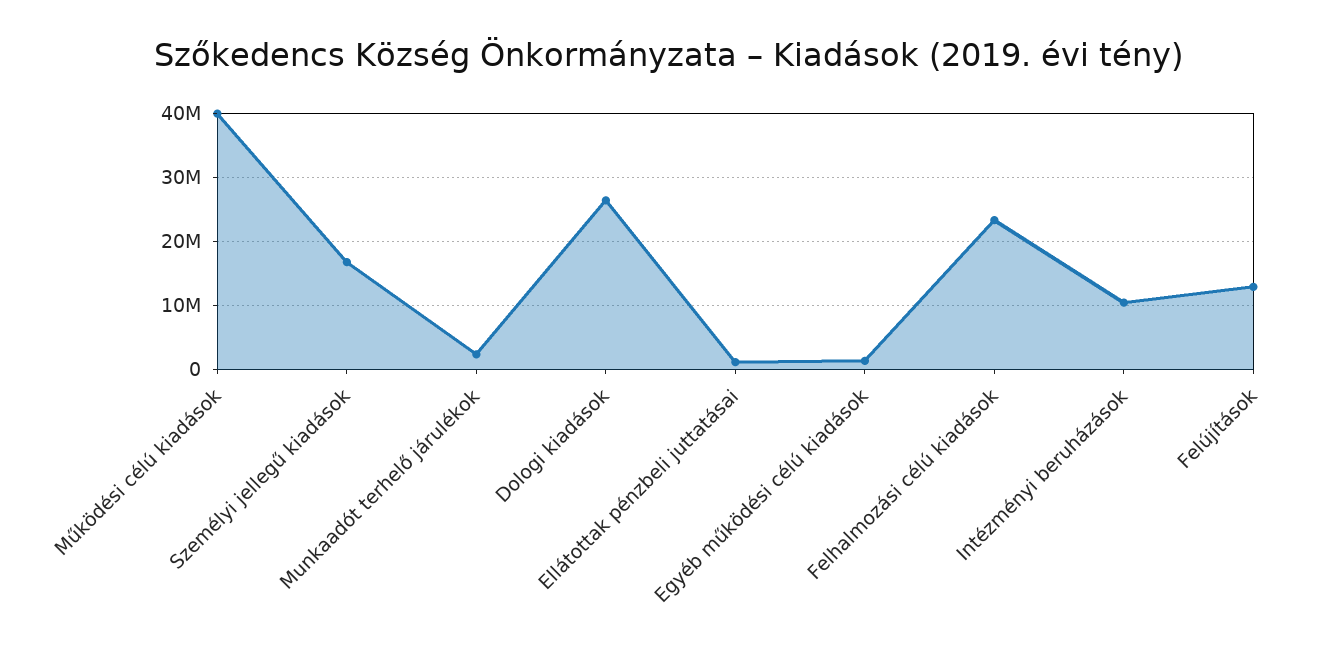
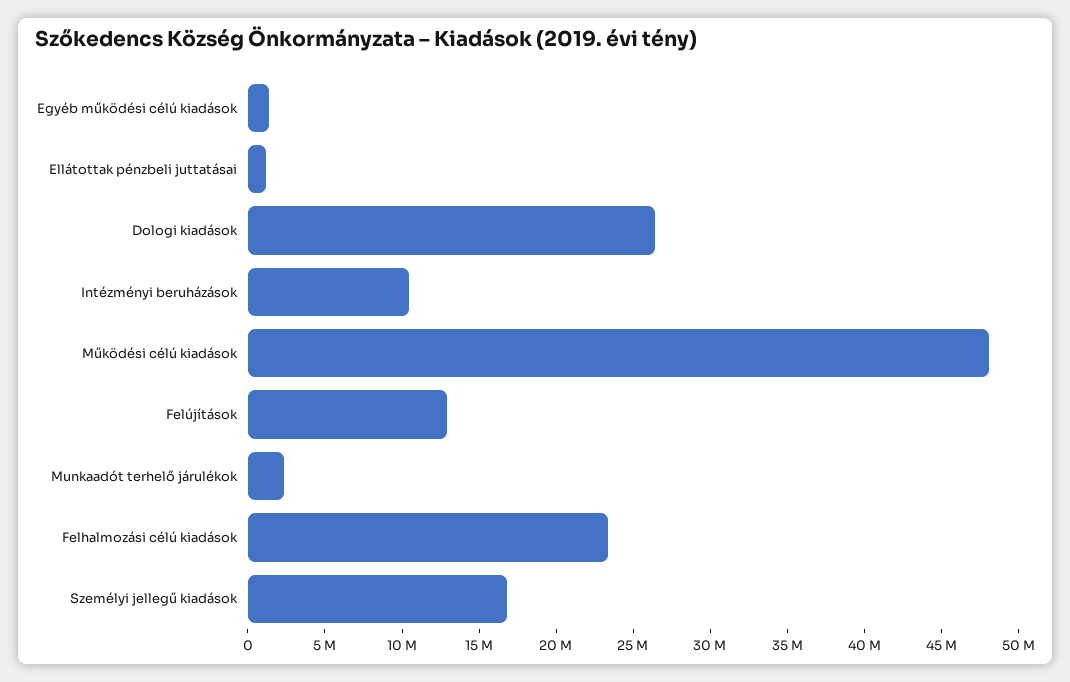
Működési célú kiadások: 40000000 -> 48000000

